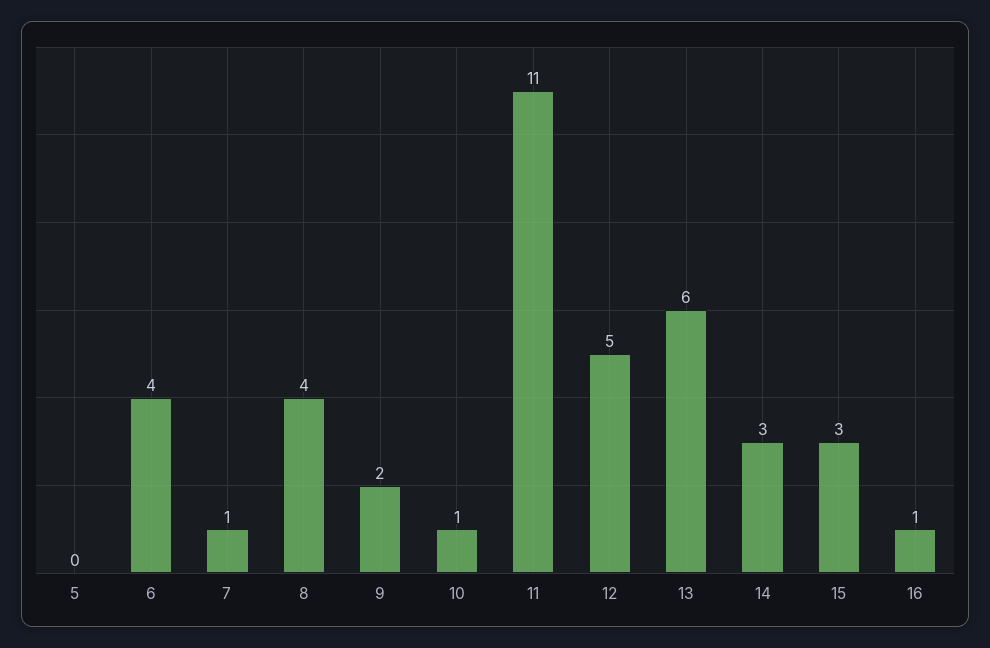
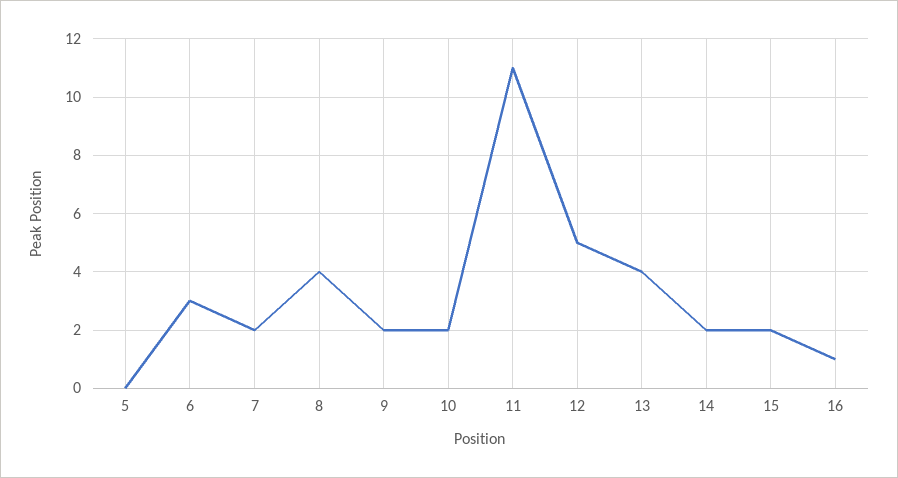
6: 4 -> 3
7: 1 -> 2
10: 1 -> 2
13: 6 -> 4
14: 3 -> 2
15: 3 -> 2

